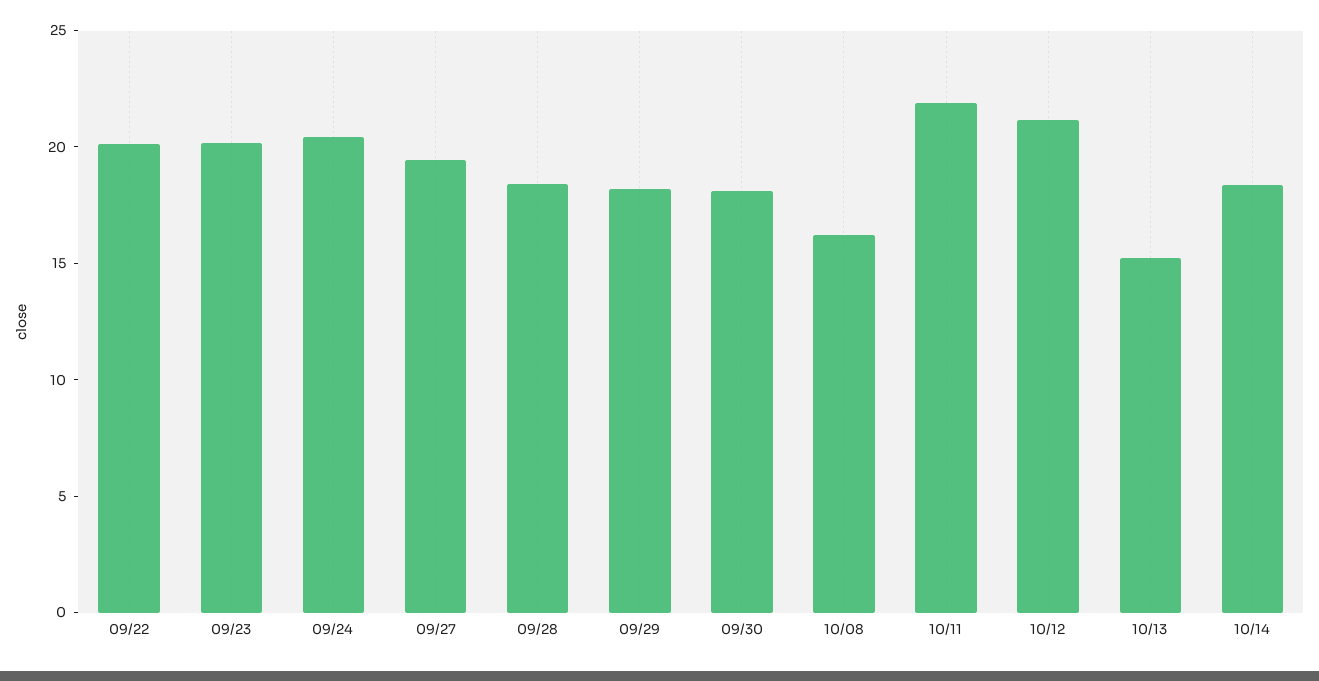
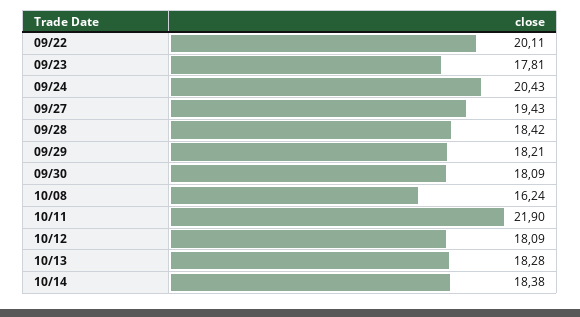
09/23: 20 -> 17.81
10/12: 21 -> 18.09
10/13: 15 -> 18.28

